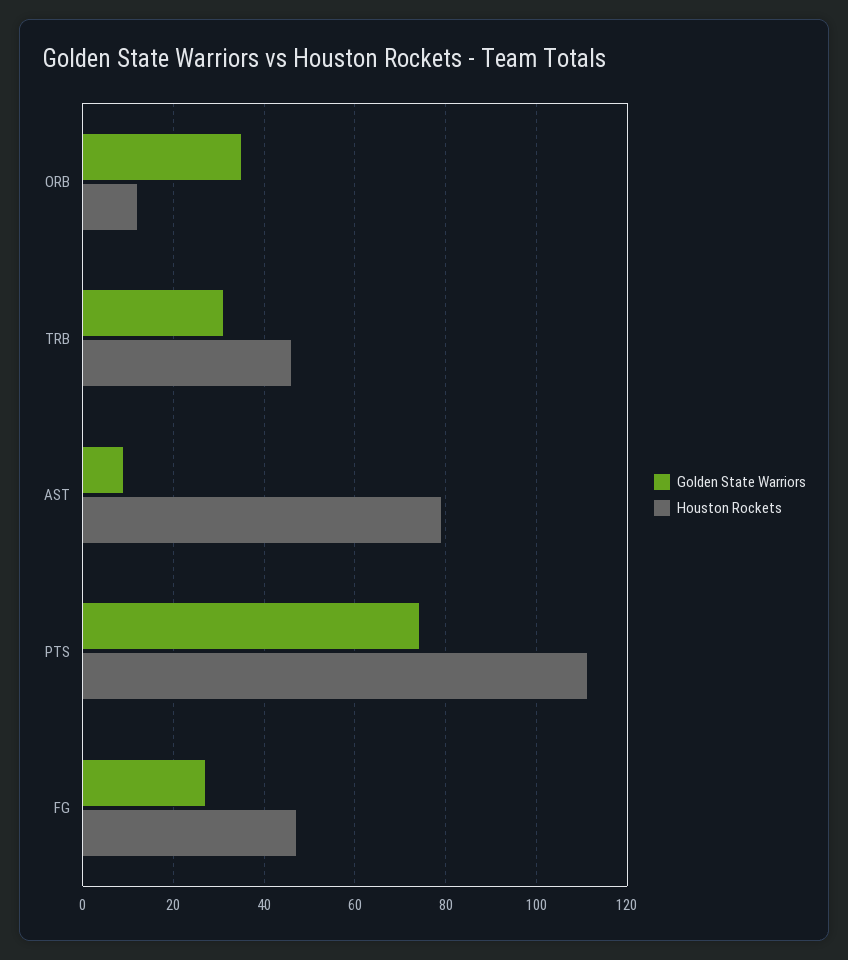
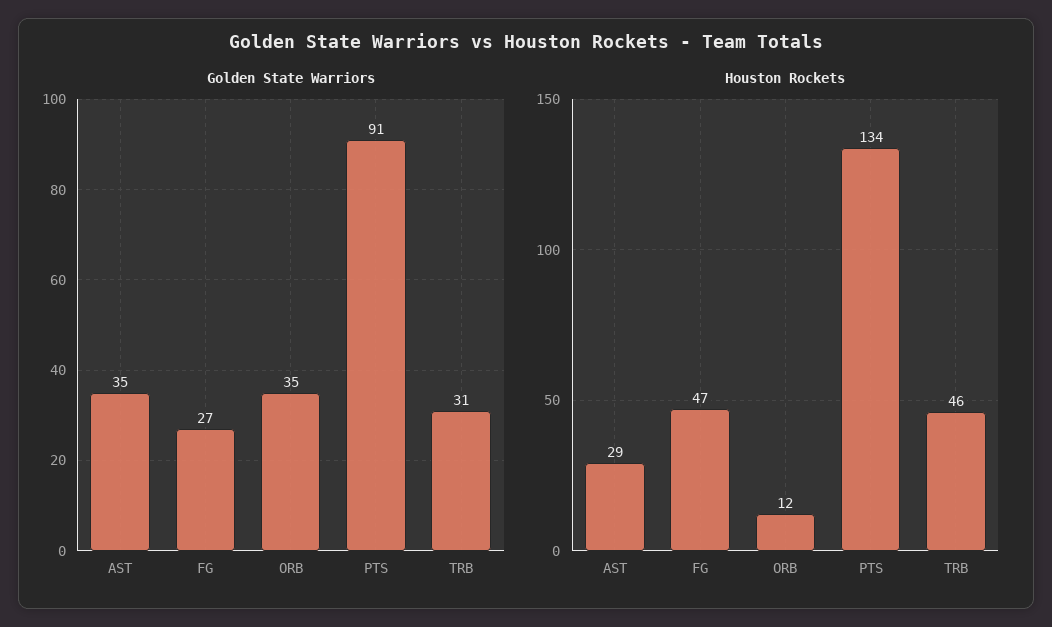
Golden State Warriors, AST: 10 -> 35
Houston Rockets, AST: 80 -> 29
Golden State Warriors, PTS: 75 -> 91
Houston Rockets, PTS: 110 -> 134

